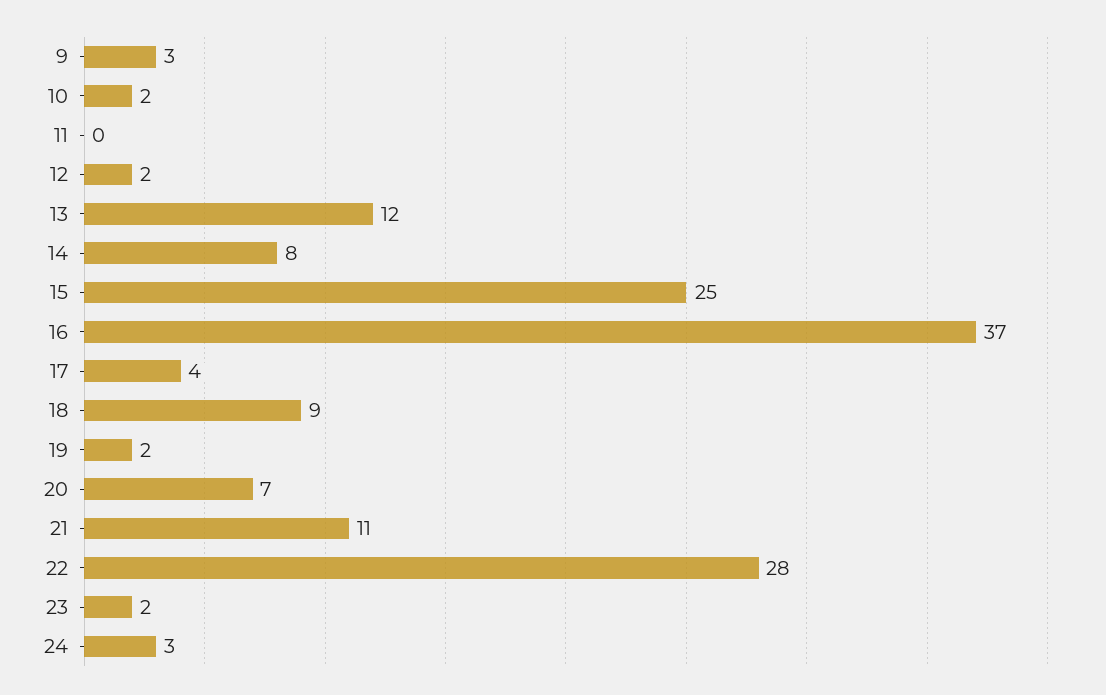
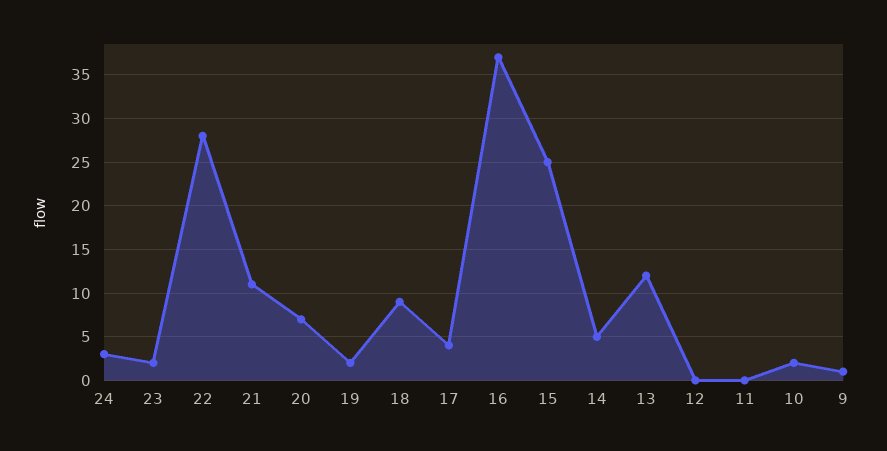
9: 3 -> 1
12: 2 -> 0
14: 8 -> 5

